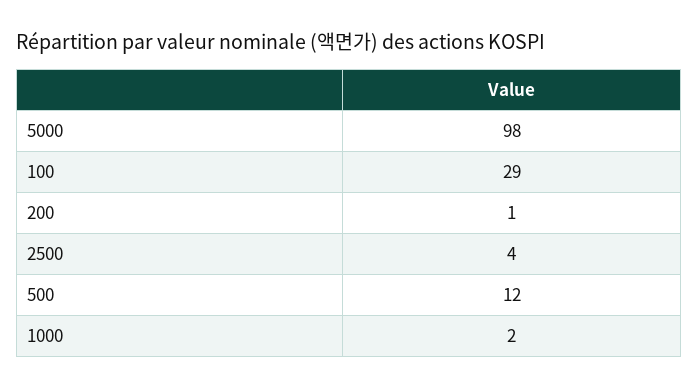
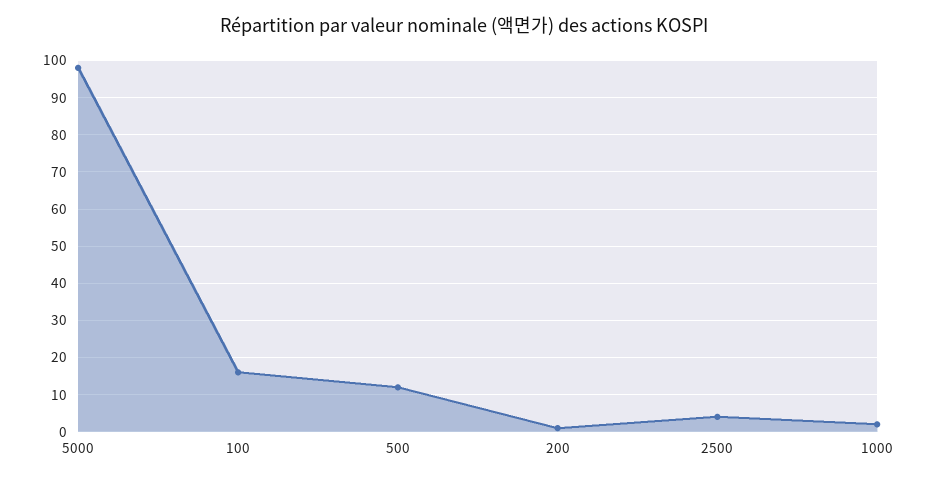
100: 29 -> 15

